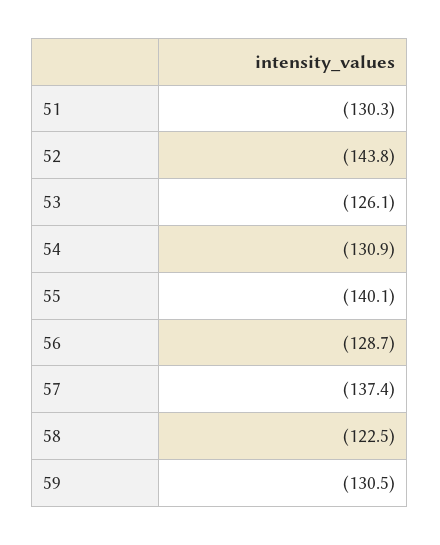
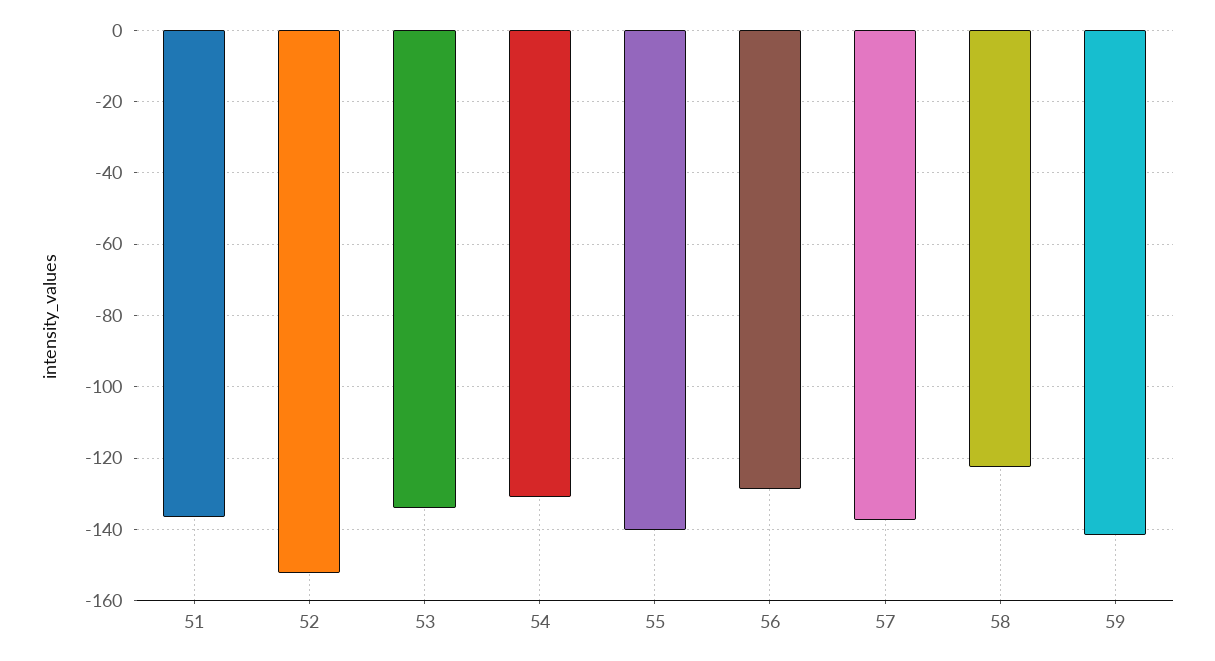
51: -130.3 -> -136
52: -143.8 -> -152
53: -126.1 -> -134
59: -130.5 -> -142

